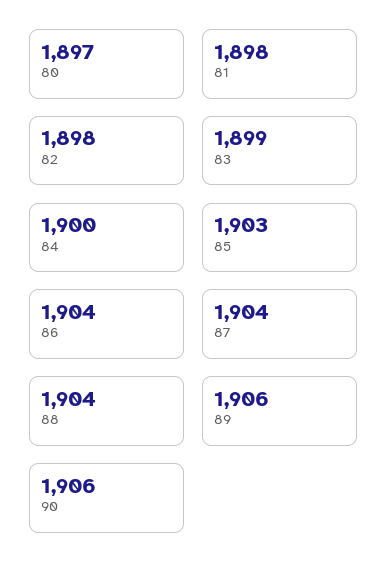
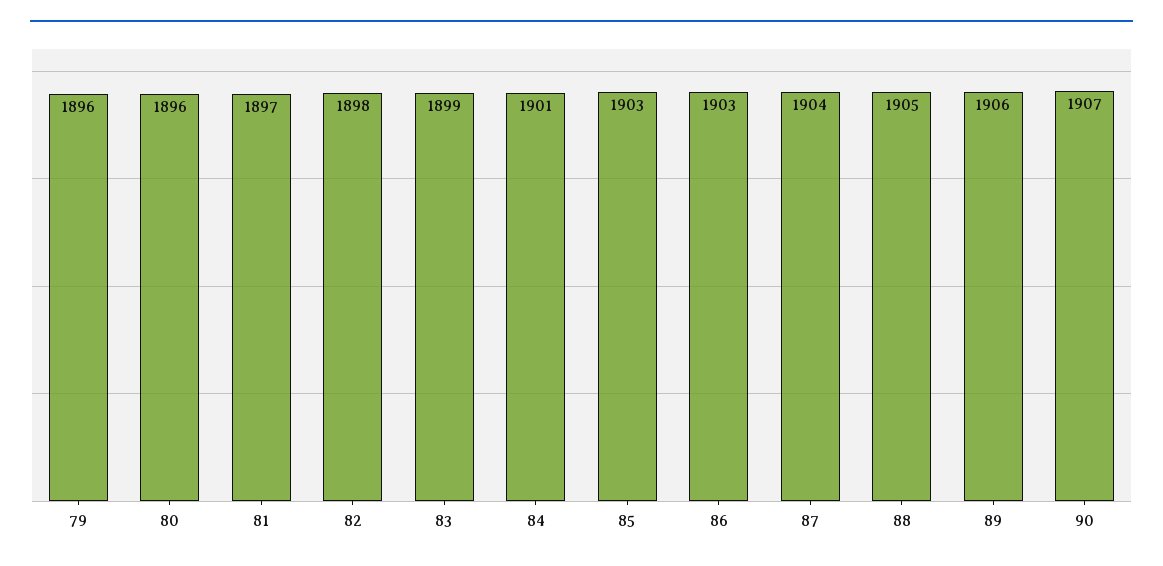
80: 1897 -> 1896
81: 1898 -> 1897
84: 1900 -> 1901
86: 1904 -> 1903
88: 1904 -> 1905
90: 1906 -> 1907
79: none -> 1896

